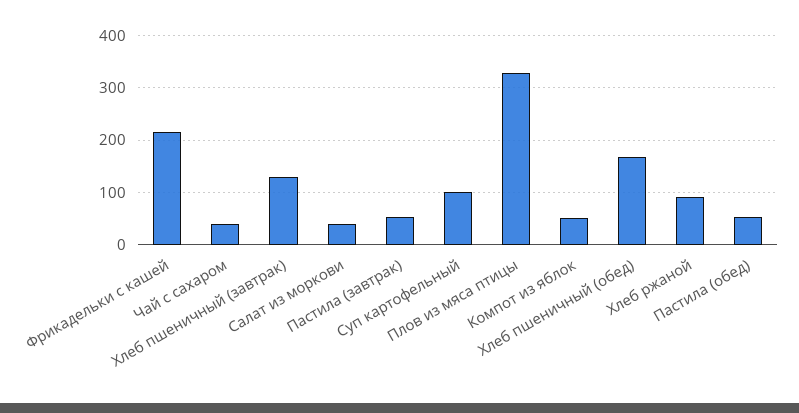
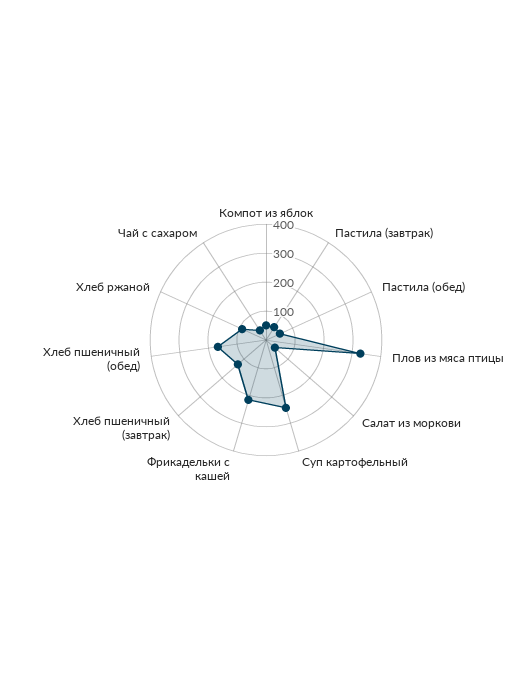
Суп картофельный: 100 -> 250

